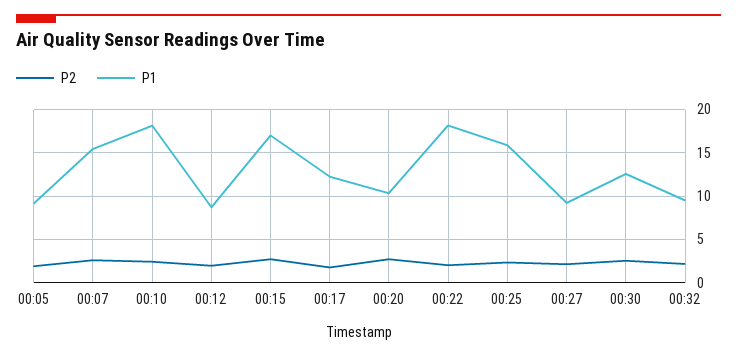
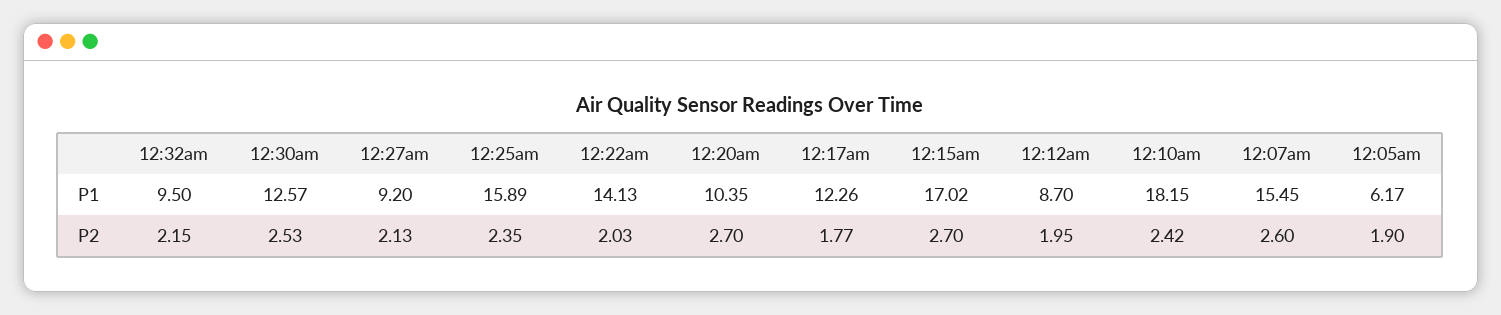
P1, 00:05: 9 -> 6.17
P1, 00:22: 18 -> 14.13

